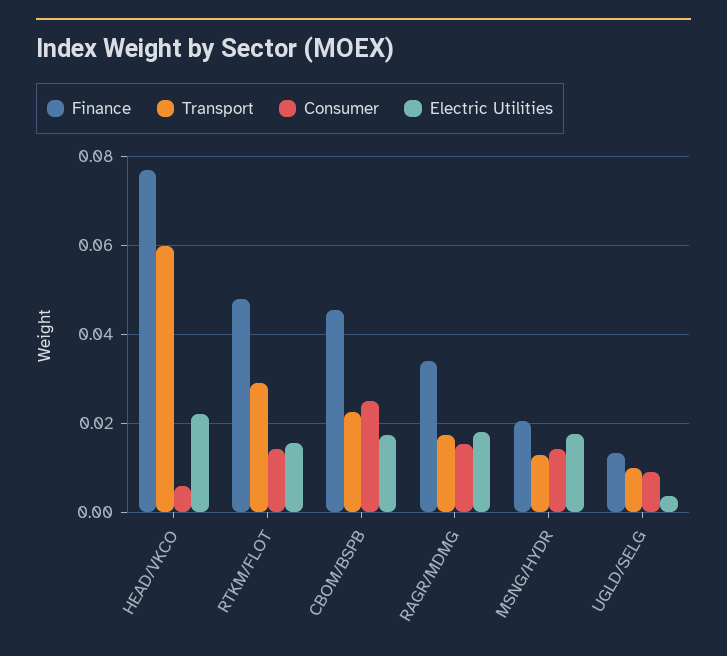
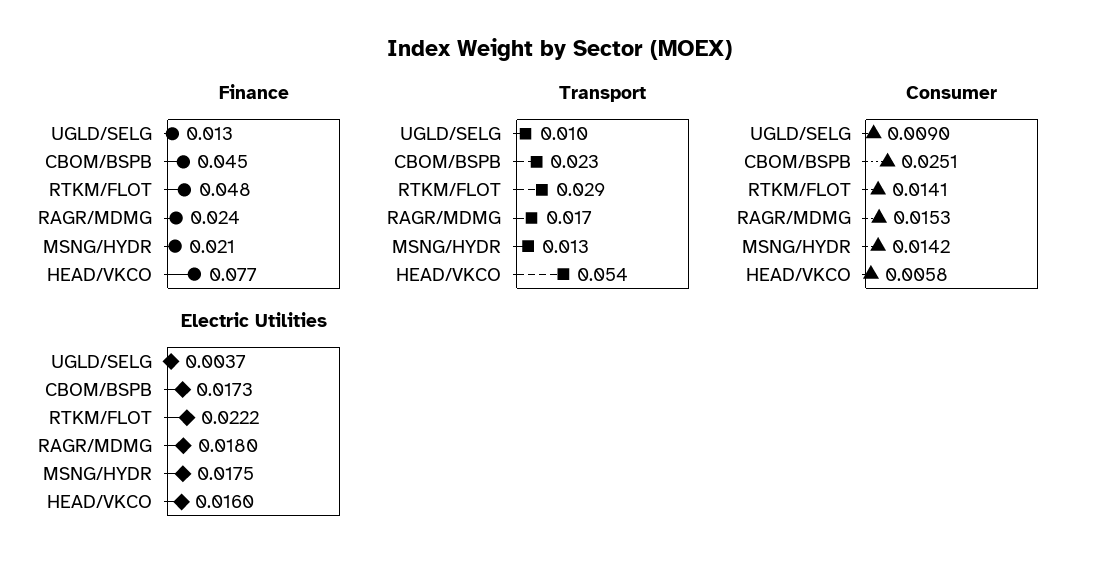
Transport, HEAD/VKCO: 0.06 -> 0.054
Electric Utilities, HEAD/VKCO: 0.022 -> 0.016
Electric Utilities, RTKM/FLOT: 0.016 -> 0.0222
Finance, RAGR/MDMG: 0.034 -> 0.024

